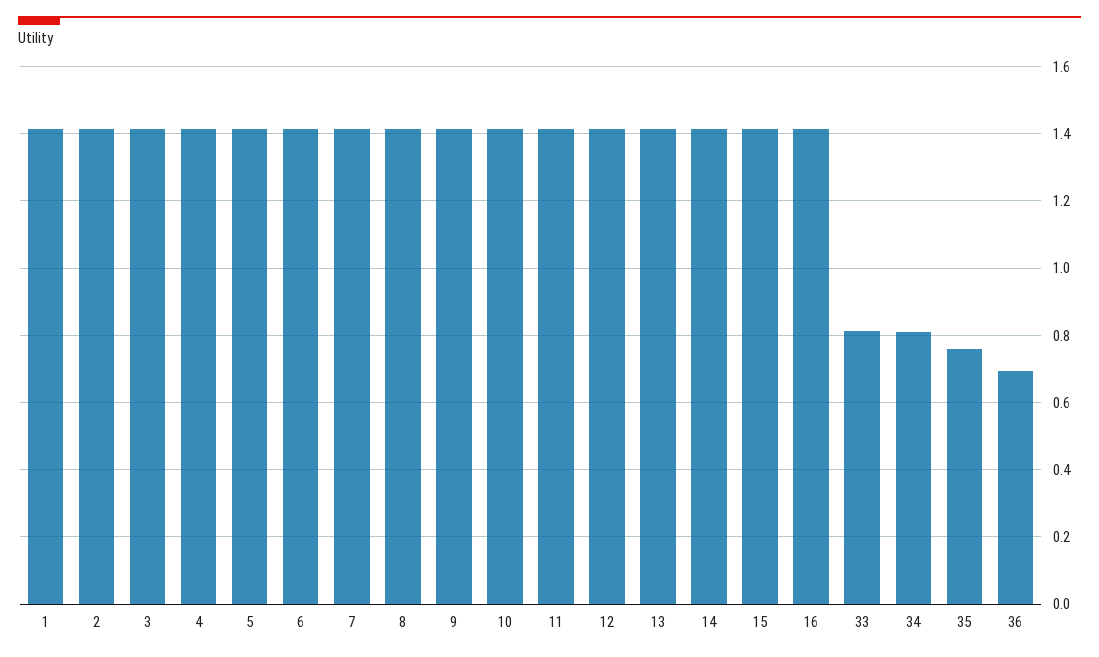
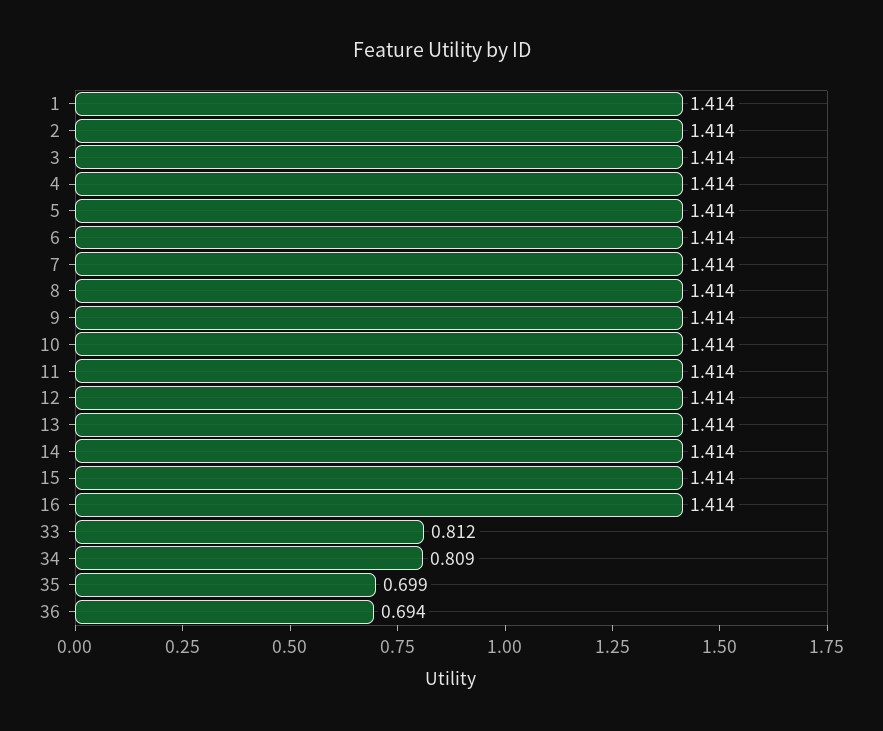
35: 0.76 -> 0.699

